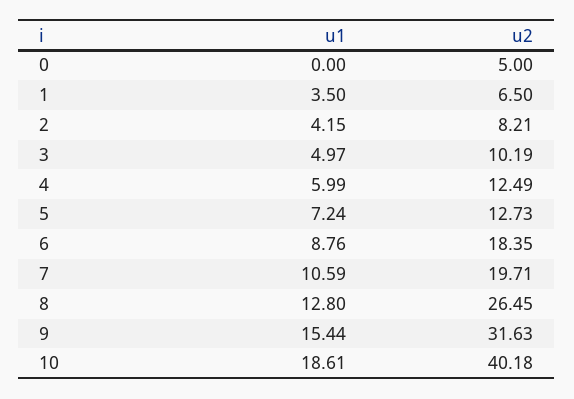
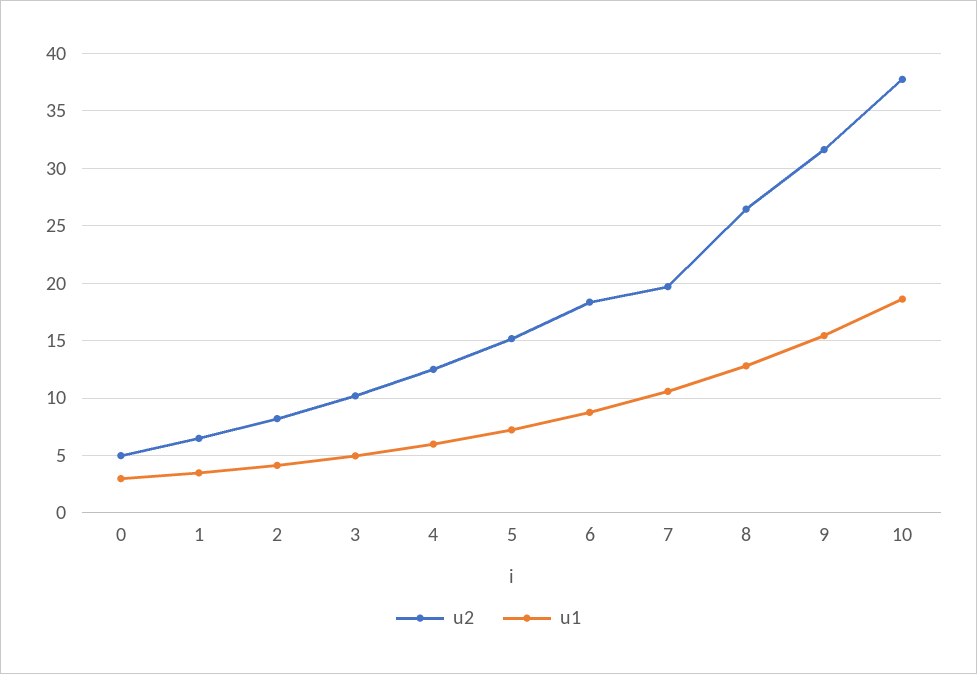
u1, 0: 0 -> 3
u2, 5: 12.73 -> 15
u2, 10: 40.18 -> 38

